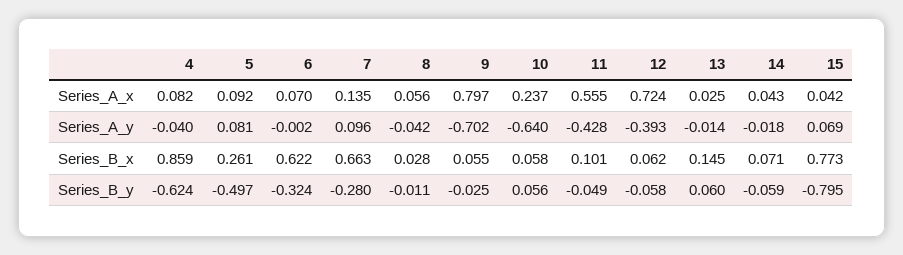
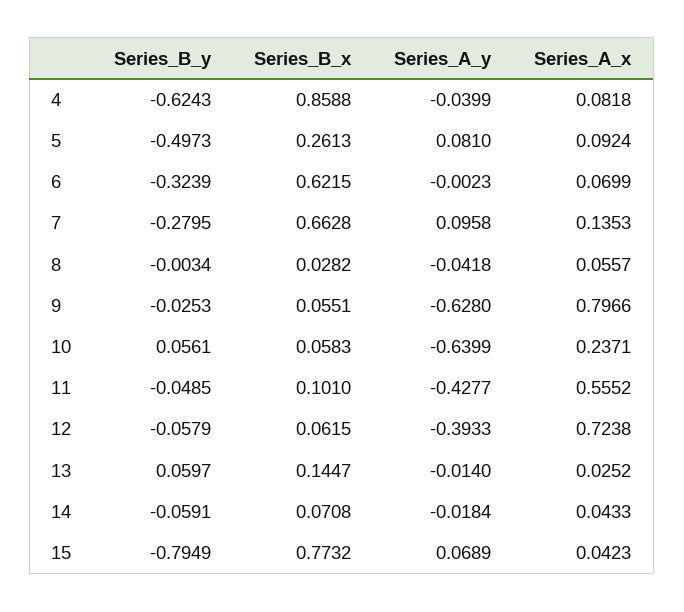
9, Series_A_y: -0.702 -> -0.628
8, Series_B_y: -0.011 -> -0.0034

